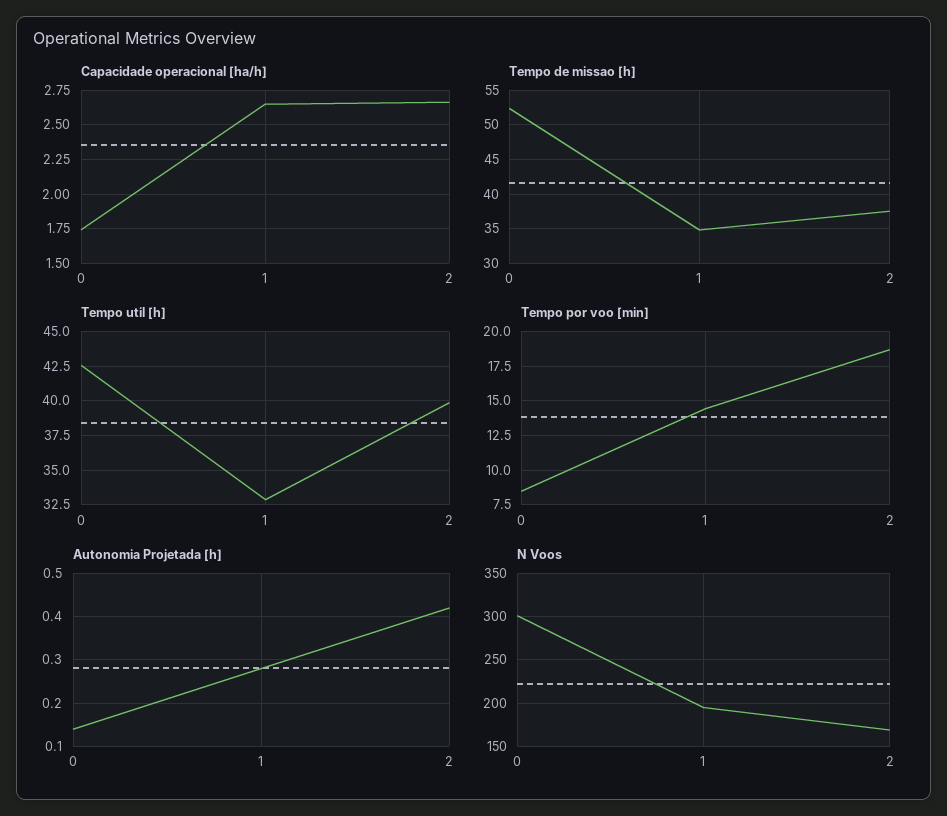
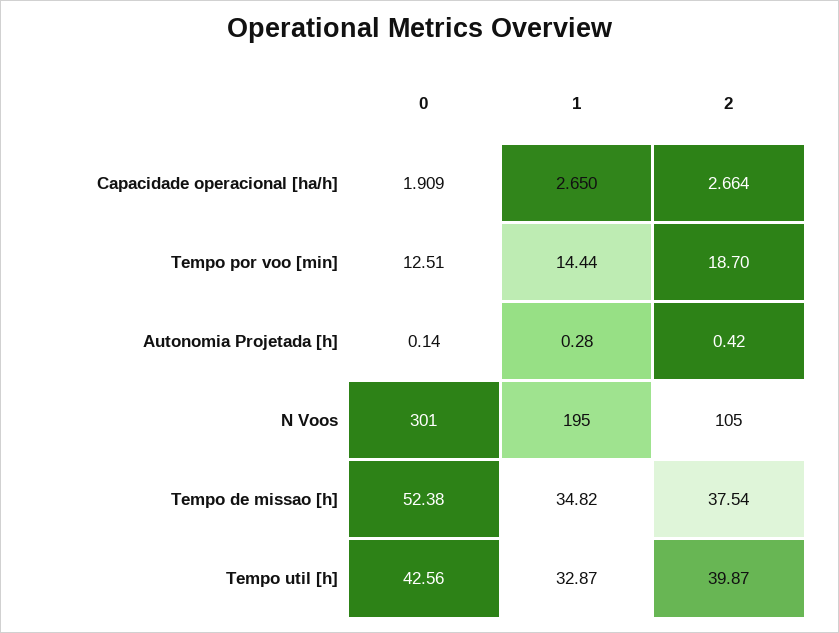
Capacidade operacional [ha/h], 0: 1.75 -> 1.909
Tempo por voo [min], 0: 8.5 -> 12.51
N Voos, 2: 170 -> 105

